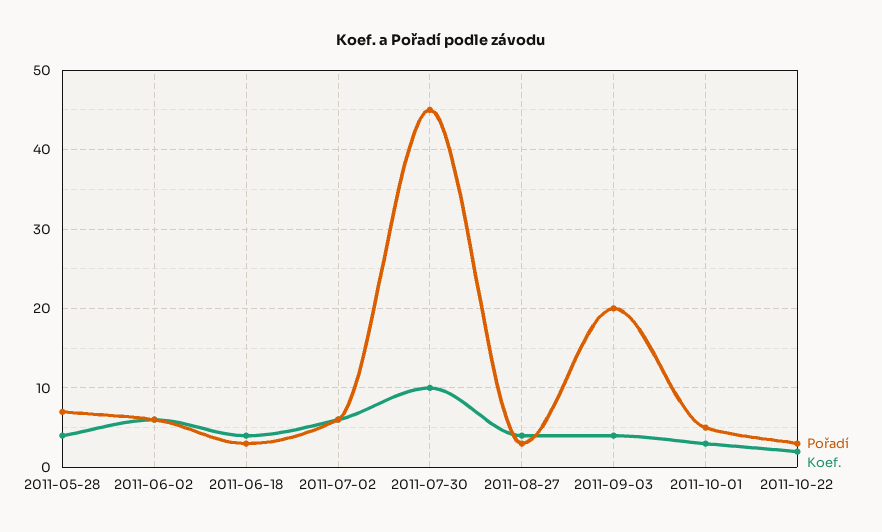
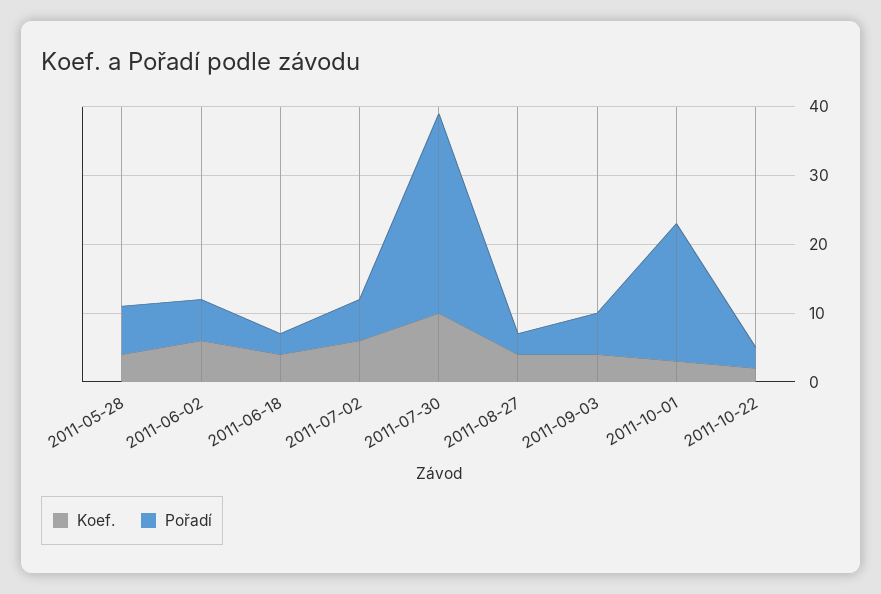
Pořadí, 2011-07-30: 45 -> 30
Pořadí, 2011-09-03: 20 -> 5
Pořadí, 2011-10-01: 5 -> 20

